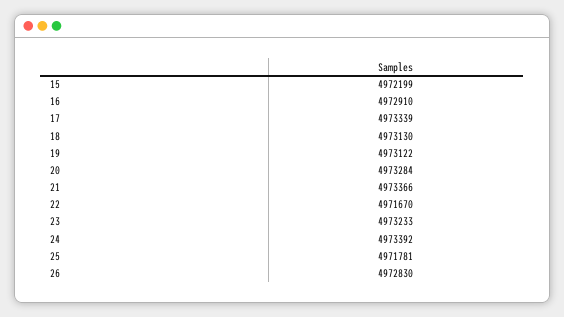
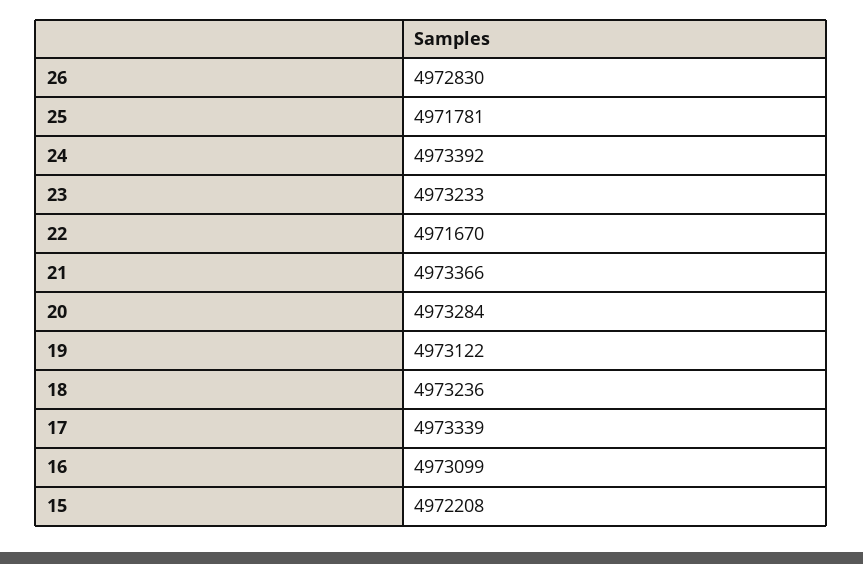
15: 4972199 -> 4972208
16: 4972910 -> 4973099
18: 4973130 -> 4973236

